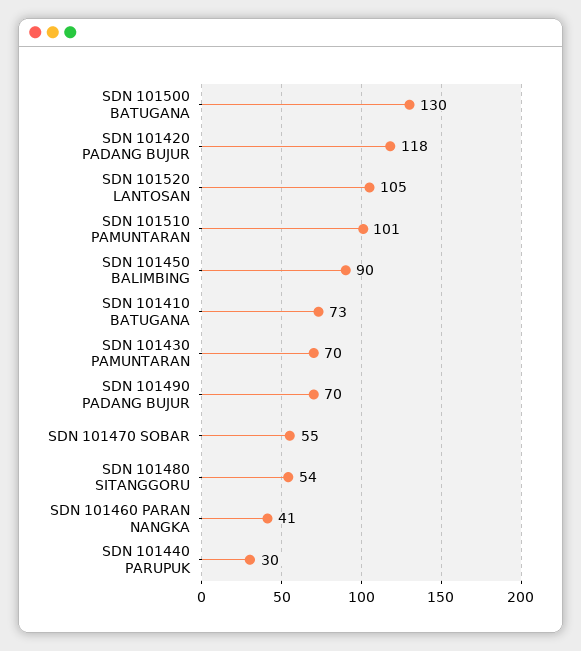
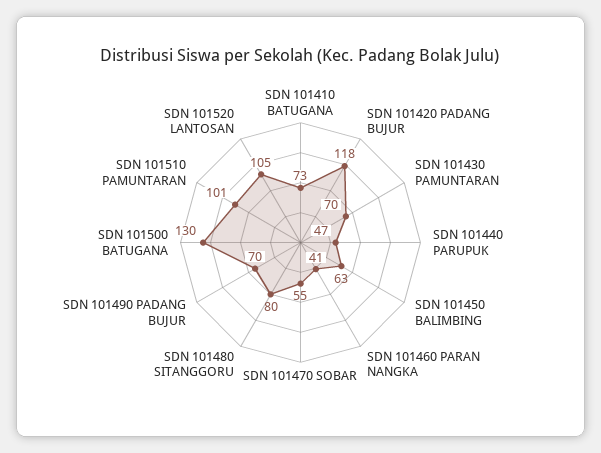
SDN 101450 BALIMBING: 90 -> 63
SDN 101480 SITANGGORU: 54 -> 80
SDN 101440 PARUPUK: 30 -> 47

